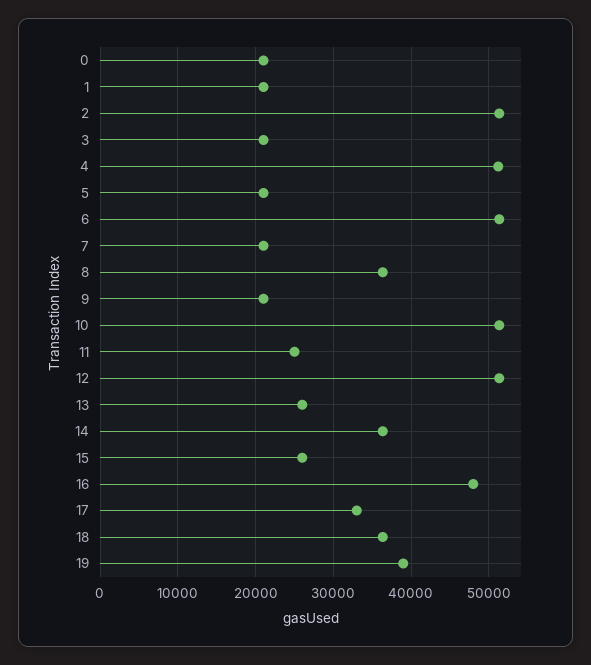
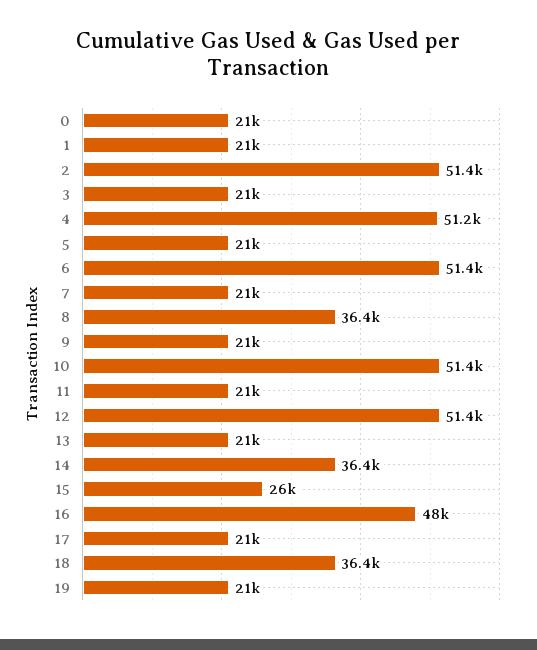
11: 25000 -> 21000
13: 26000 -> 21000
17: 33000 -> 21000
19: 39000 -> 21000

